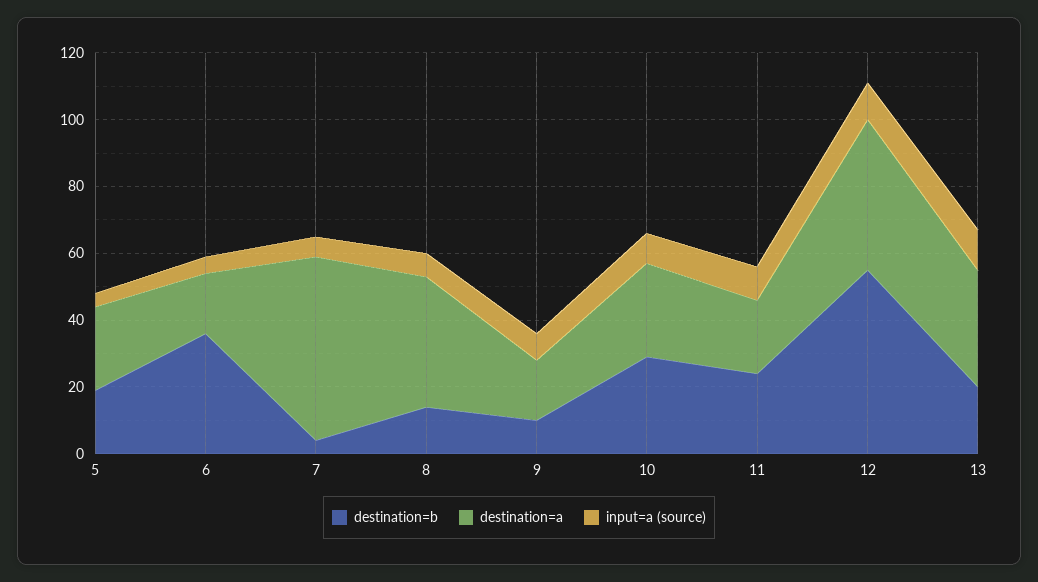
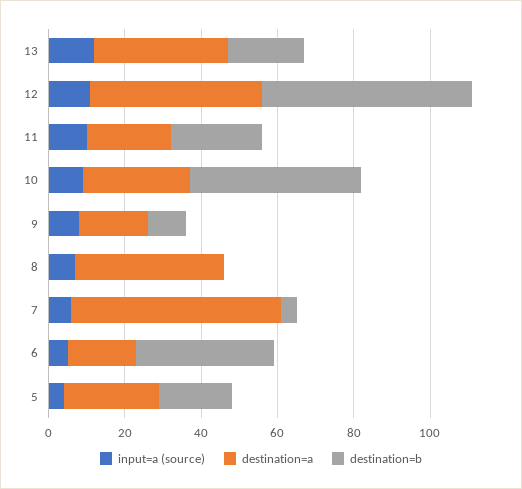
destination=b, 8: 15 -> 0
destination=b, 10: 30 -> 45

